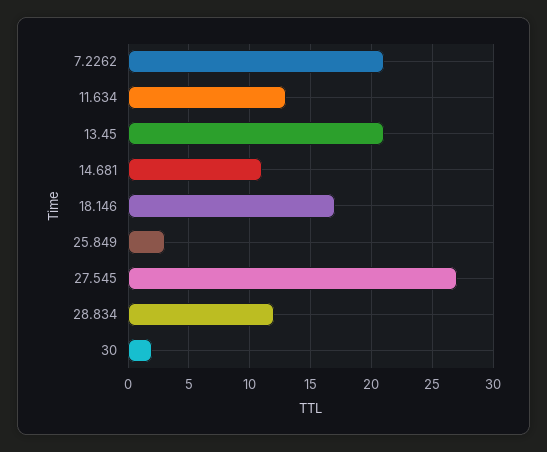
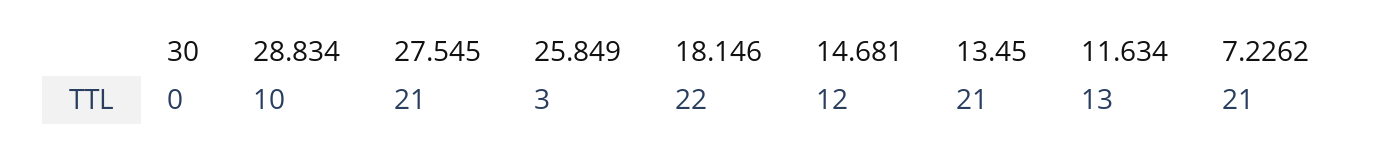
14.681: 11 -> 12
18.146: 17 -> 22
27.545: 27 -> 21
28.834: 12 -> 10
30: 2 -> 0

